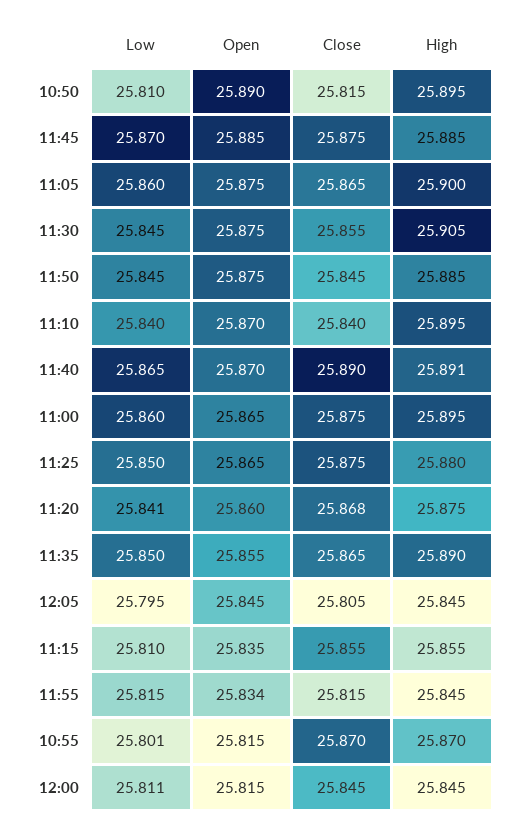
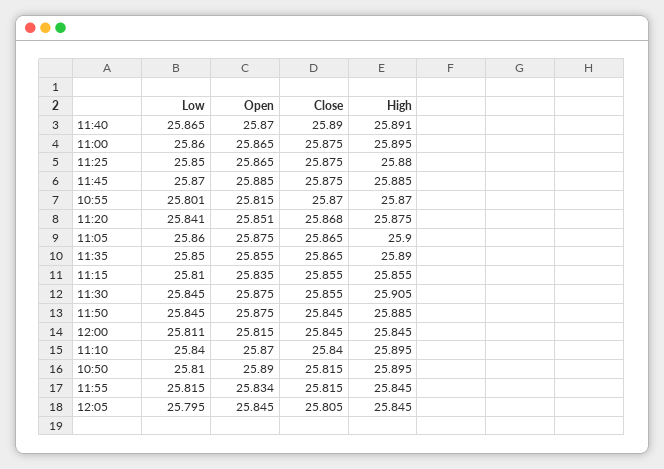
Open, 11:20: 25.86 -> 25.851

